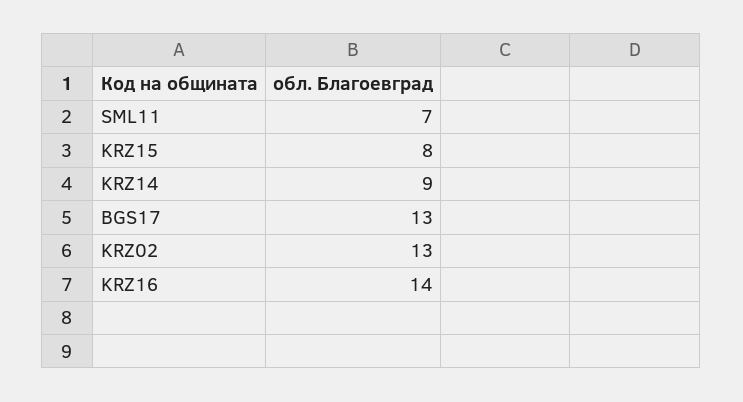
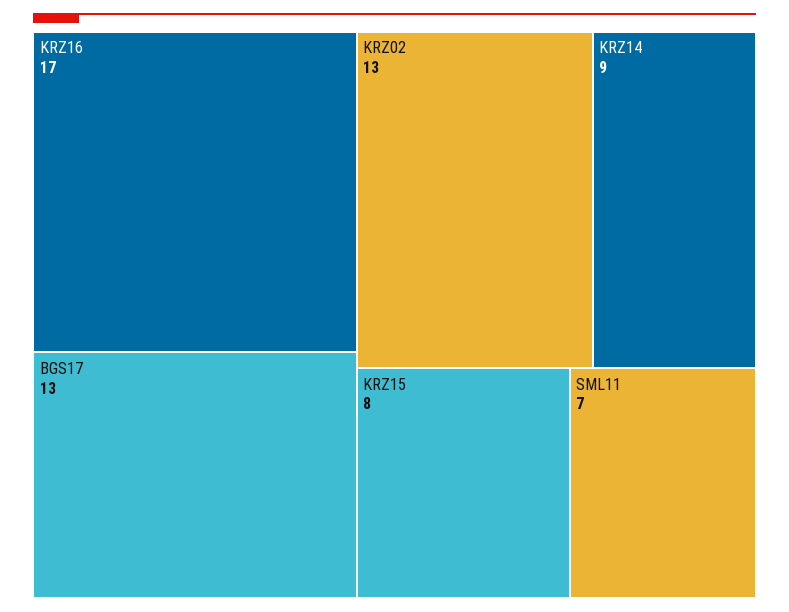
KRZ16: 14 -> 17

